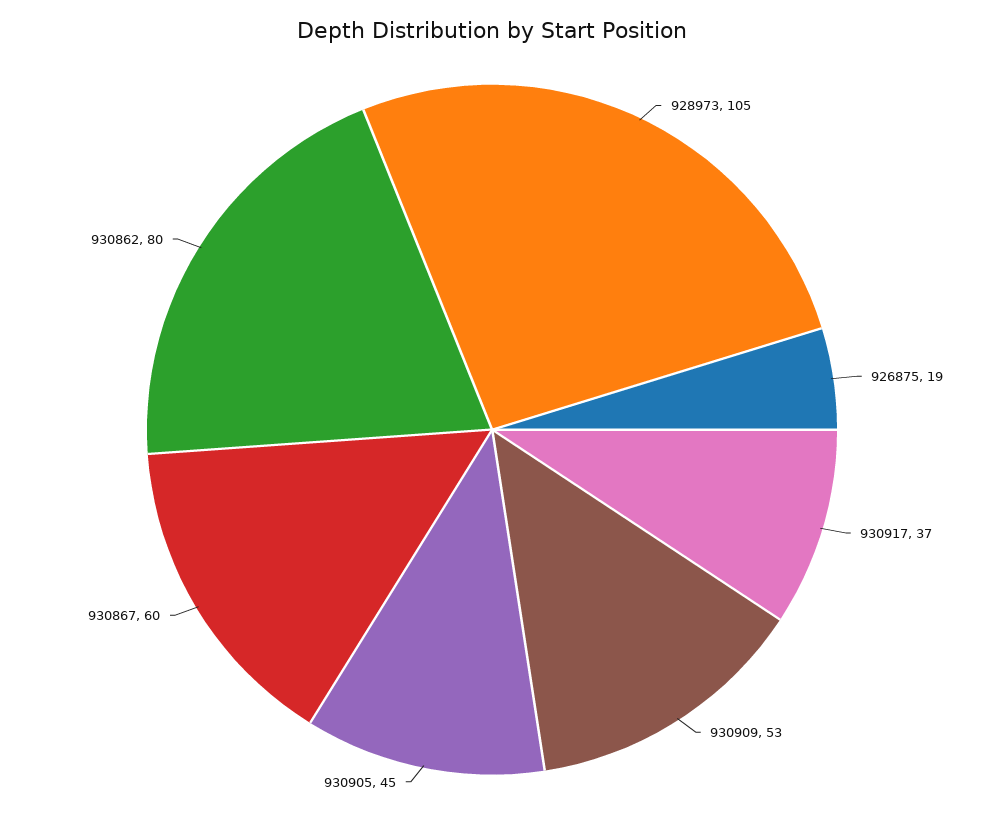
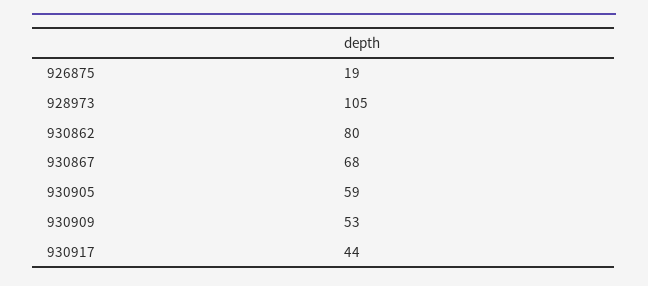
930917: 37 -> 44
930905: 45 -> 59
930867: 60 -> 68

